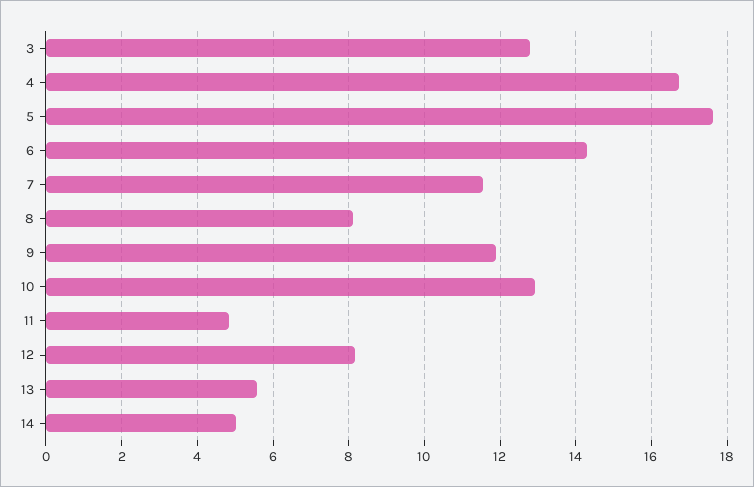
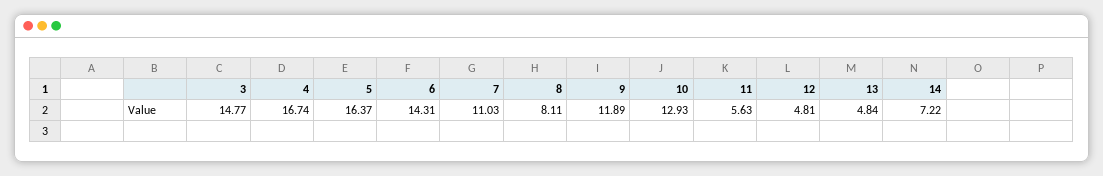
3: 12.8 -> 14.77
5: 17.6 -> 16.37
7: 11.6 -> 11.03
11: 4.8 -> 5.63
12: 8.2 -> 4.81
13: 5.6 -> 4.84
14: 5 -> 7.22

